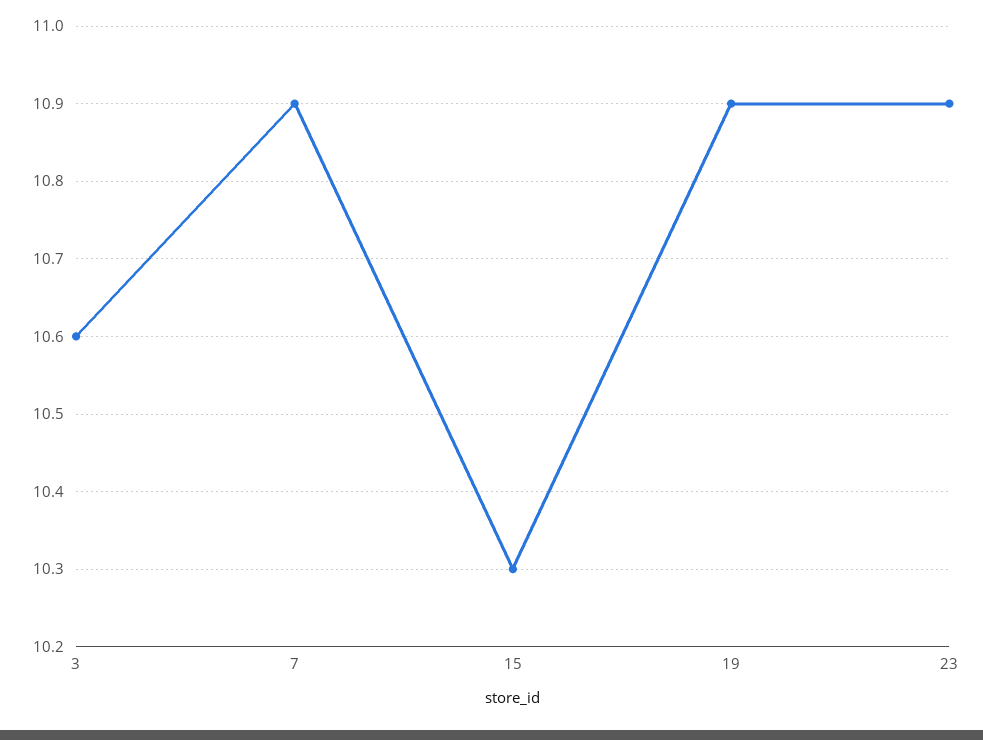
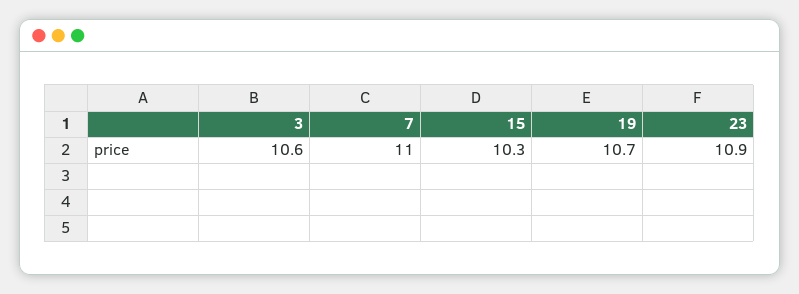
7: 10.9 -> 11
19: 10.9 -> 10.7

